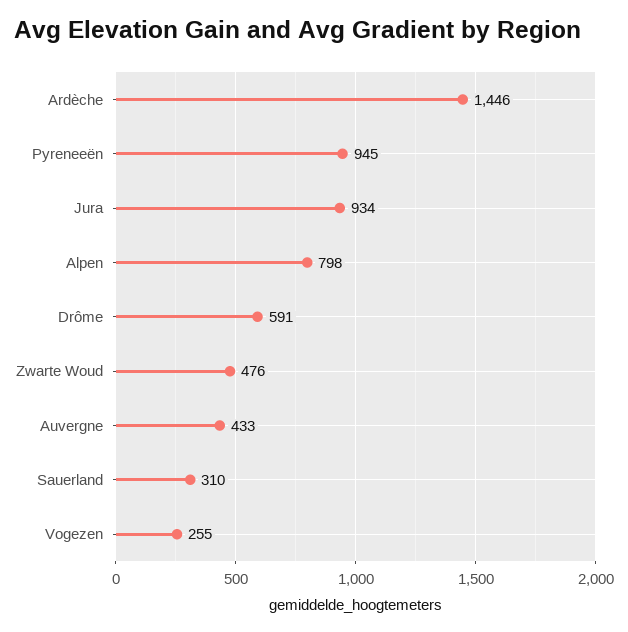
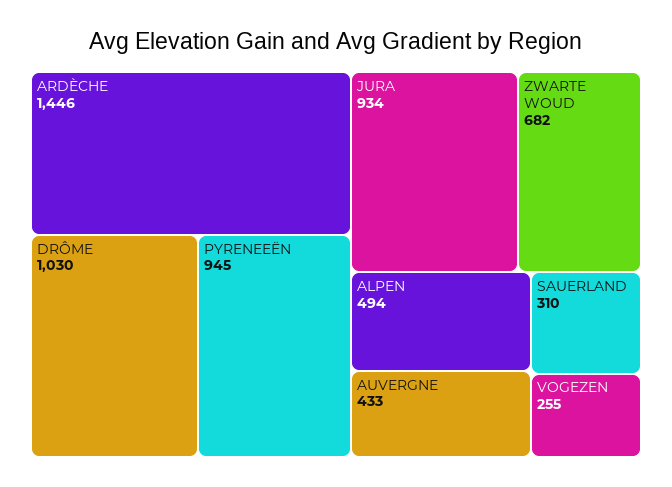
Alpen: 798 -> 494
Drôme: 591 -> 1030
Zwarte Woud: 476 -> 682

